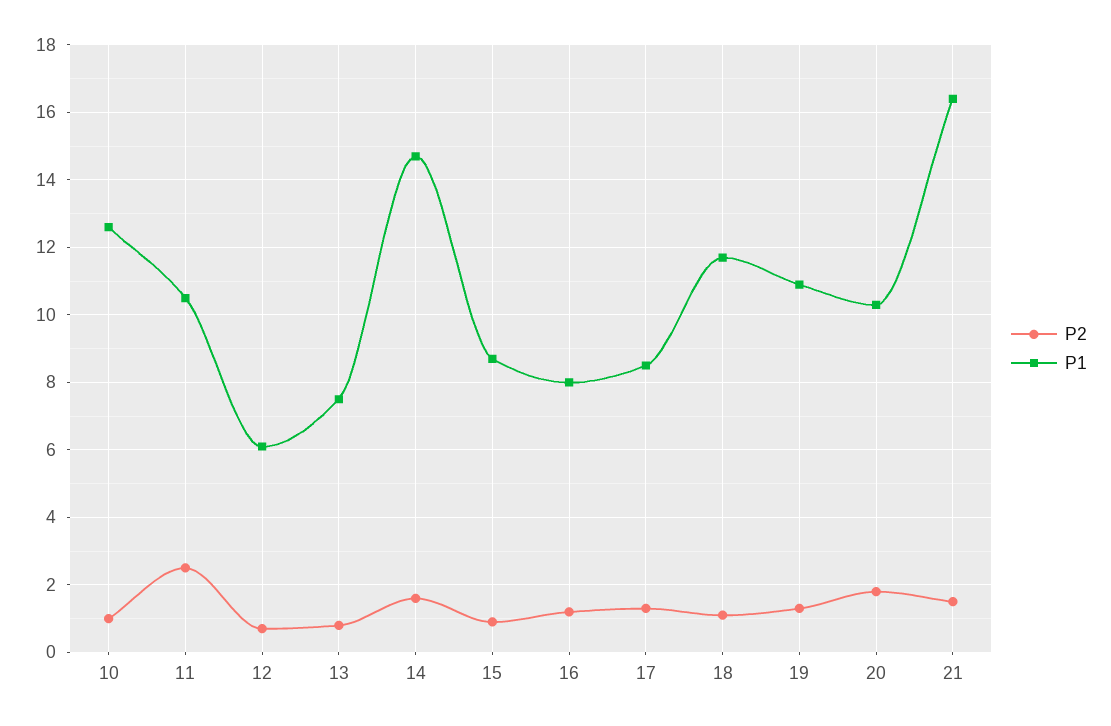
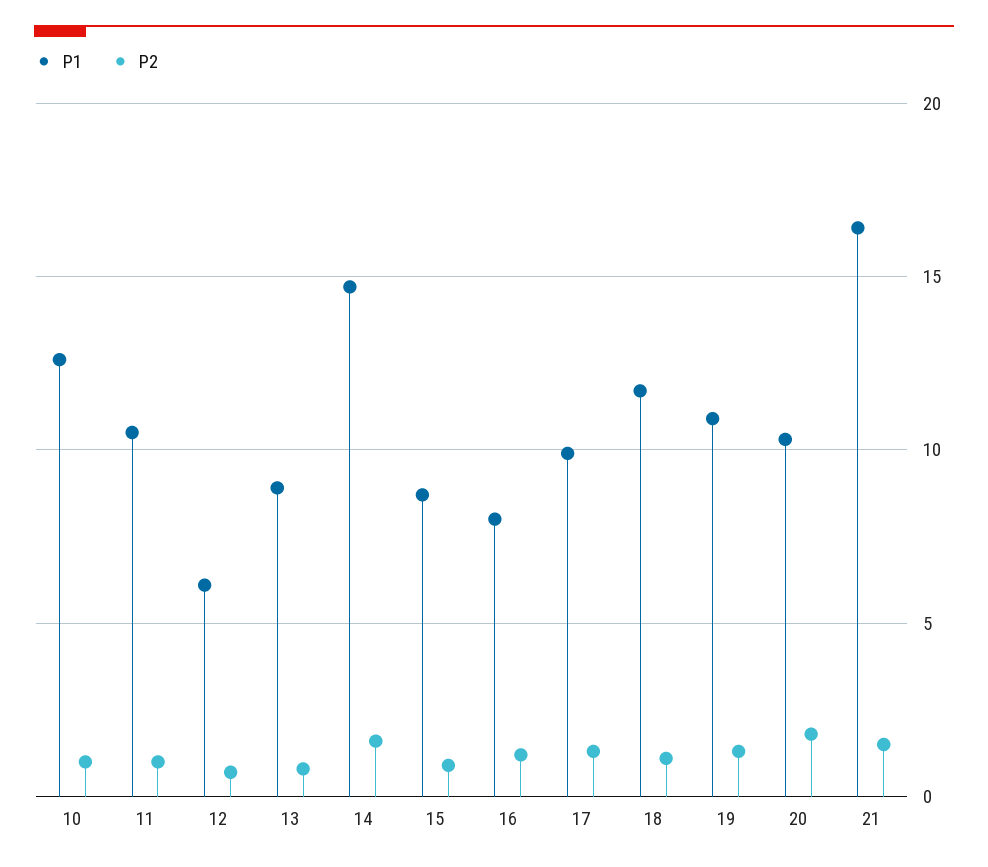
P2, 11: 2.5 -> 1
P1, 13: 7.5 -> 9
P1, 17: 8.5 -> 10

